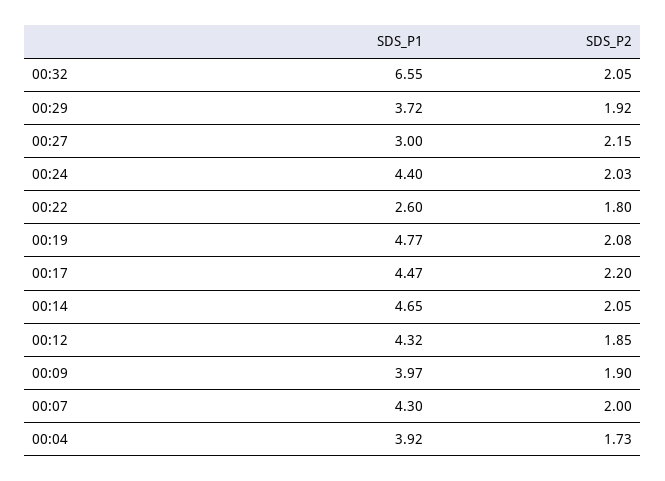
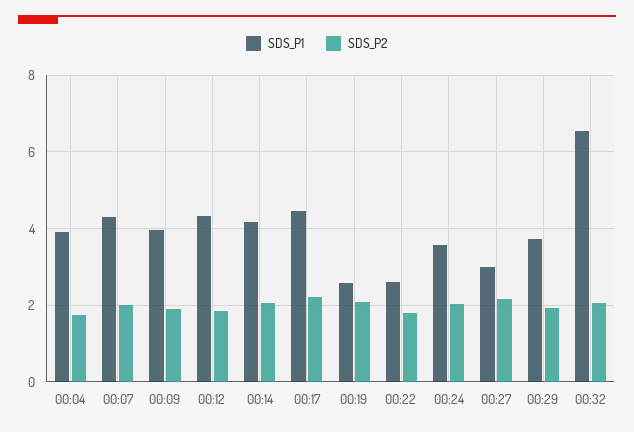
SDS_P1, 00:24: 4.4 -> 3.6
SDS_P1, 00:19: 4.77 -> 2.6
SDS_P1, 00:14: 4.65 -> 4.2

